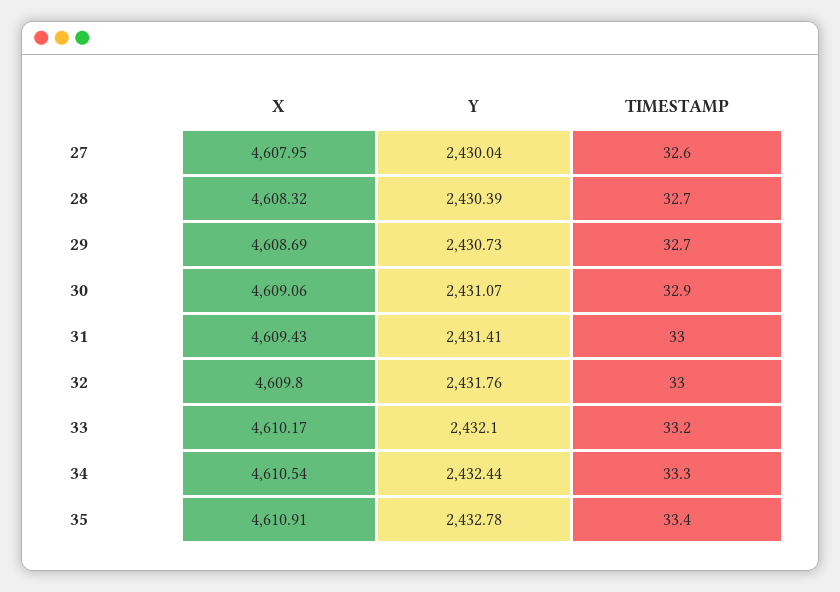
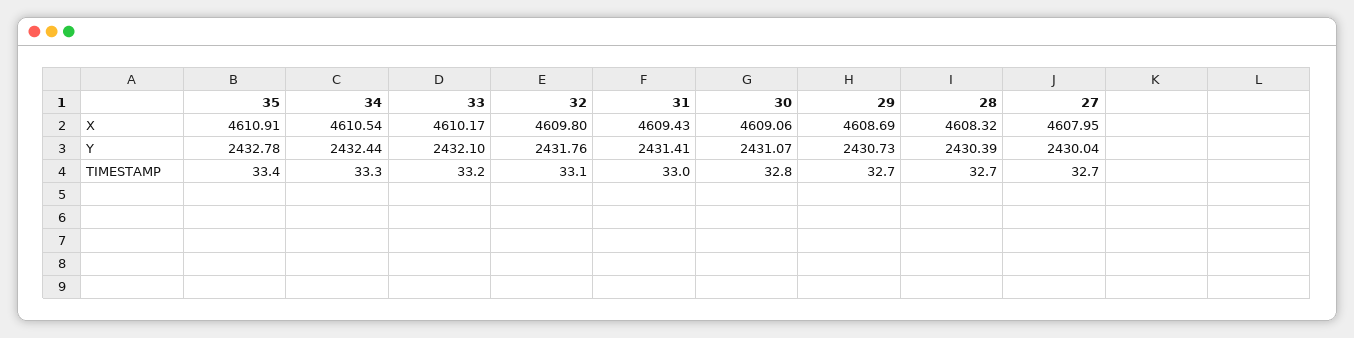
TIMESTAMP, 27: 32.6 -> 32.7
TIMESTAMP, 30: 32.9 -> 32.8
TIMESTAMP, 32: 33 -> 33.1

